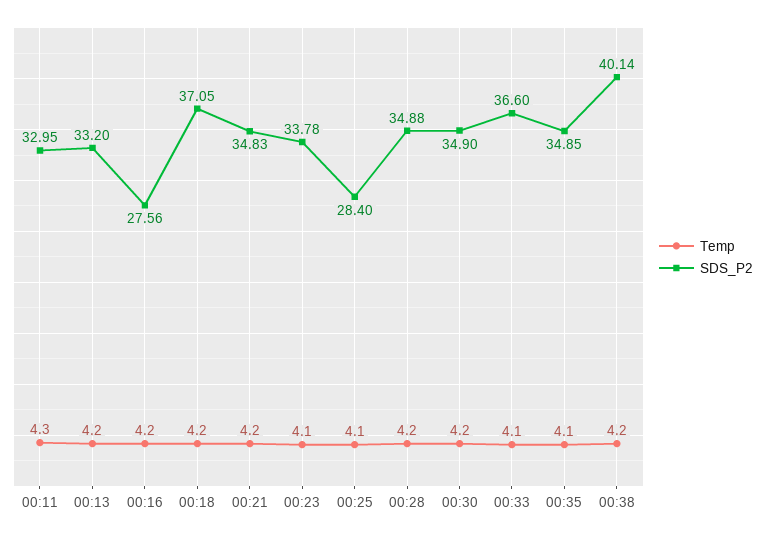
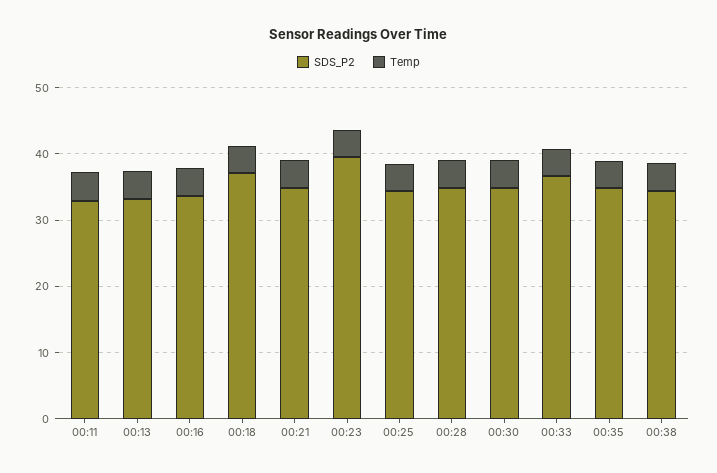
SDS_P2, 00:16: 27.56 -> 34
SDS_P2, 00:23: 33.78 -> 40
SDS_P2, 00:25: 28.4 -> 34
SDS_P2, 00:38: 40.14 -> 34

